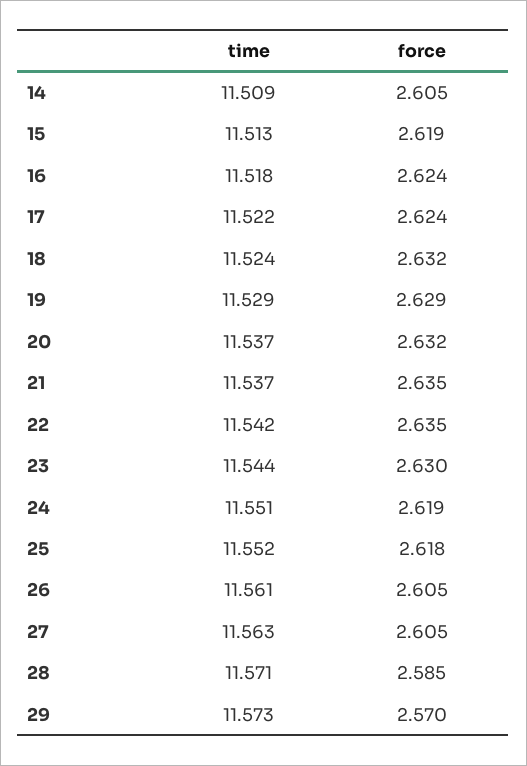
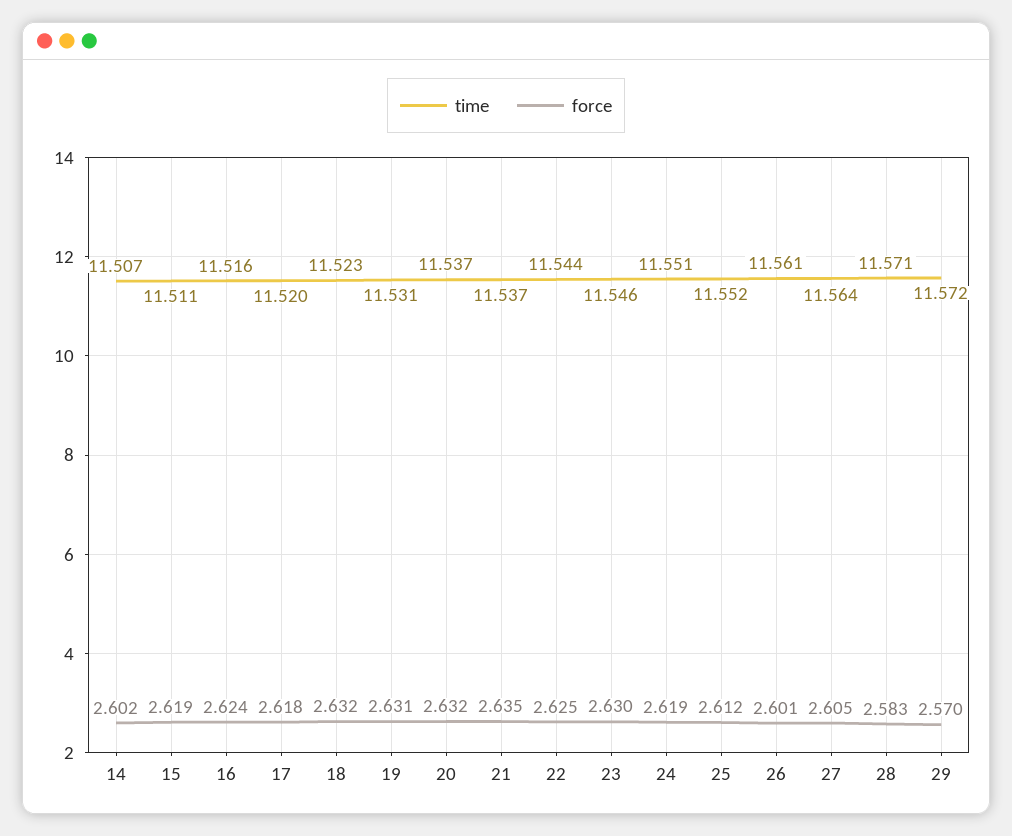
time, 14: 11.509 -> 11.507
force, 14: 2.605 -> 2.602
time, 15: 11.513 -> 11.511
time, 16: 11.518 -> 11.516
time, 17: 11.522 -> 11.52
force, 17: 2.624 -> 2.618
time, 18: 11.524 -> 11.523
time, 19: 11.529 -> 11.531
force, 19: 2.629 -> 2.631
time, 22: 11.542 -> 11.544
force, 22: 2.635 -> 2.625
time, 23: 11.544 -> 11.546
force, 25: 2.618 -> 2.612
force, 26: 2.605 -> 2.601
time, 27: 11.563 -> 11.564
force, 28: 2.585 -> 2.583
time, 29: 11.573 -> 11.572

